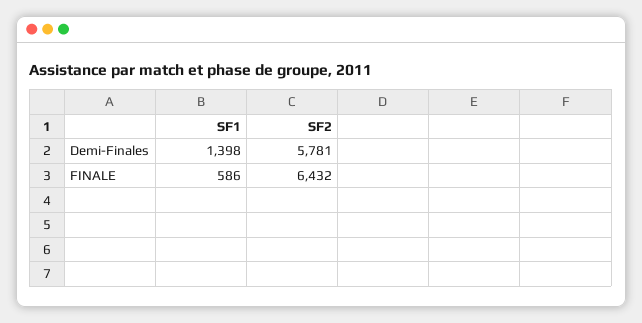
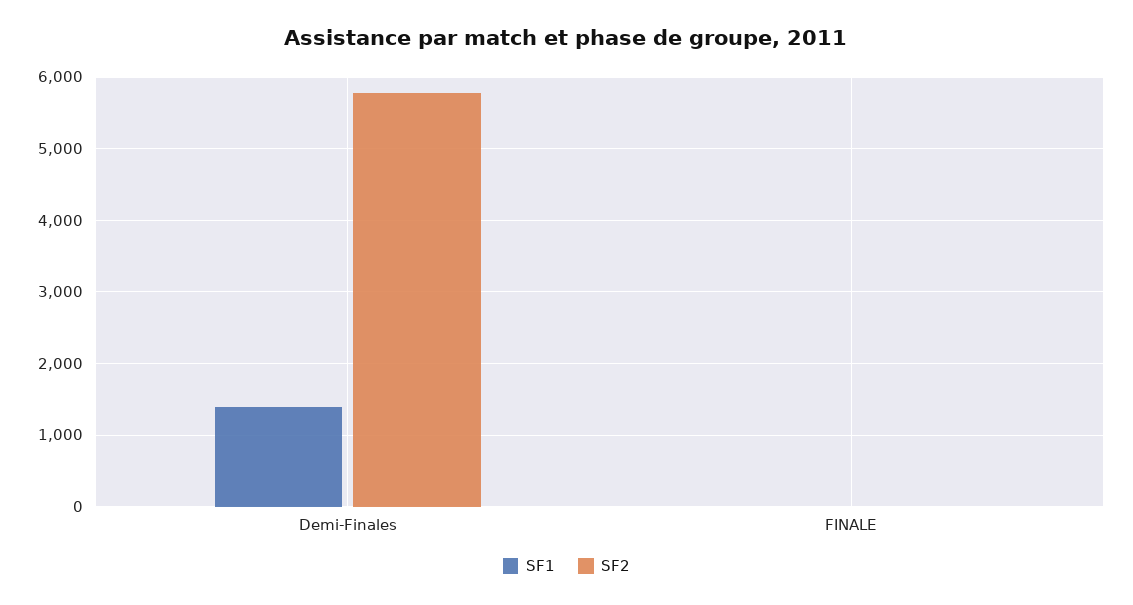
SF1, FINALE: 586 -> 0
SF2, FINALE: 6432 -> 0

